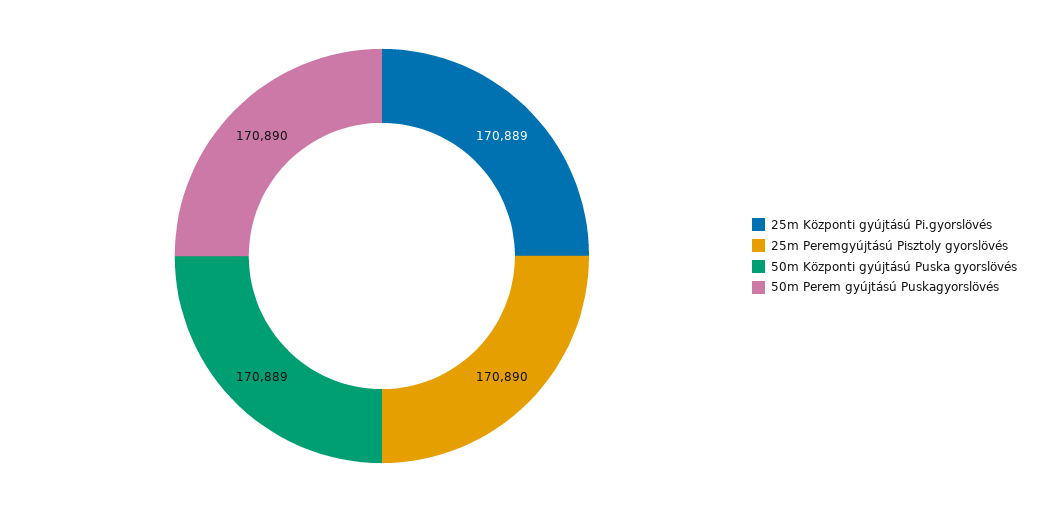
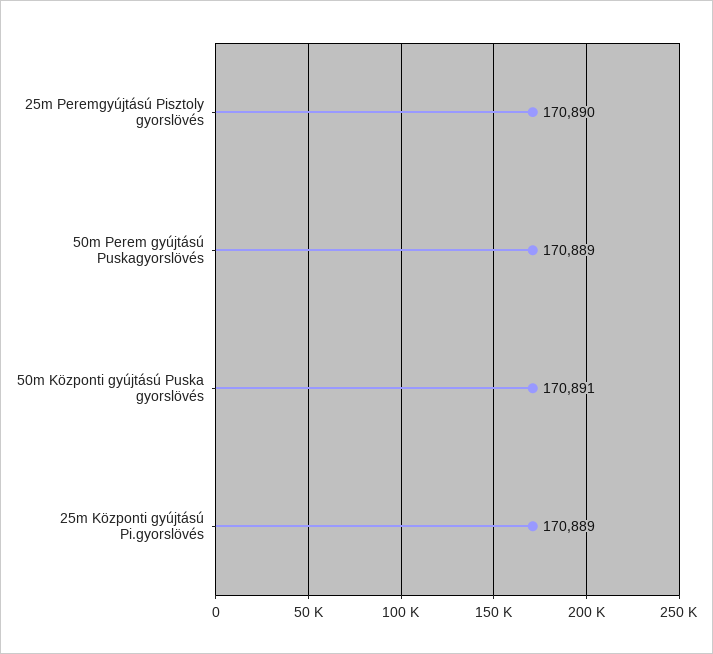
50m Központi gyújtású Puska gyorslövés: 170889 -> 170891
50m Perem gyújtású Puskagyorslövés: 170890 -> 170889

